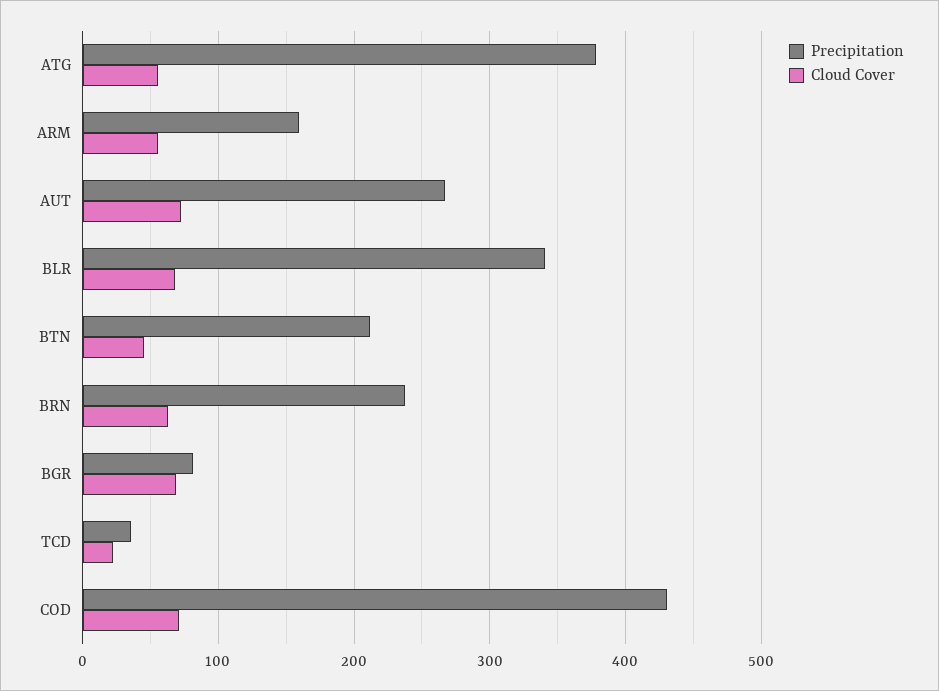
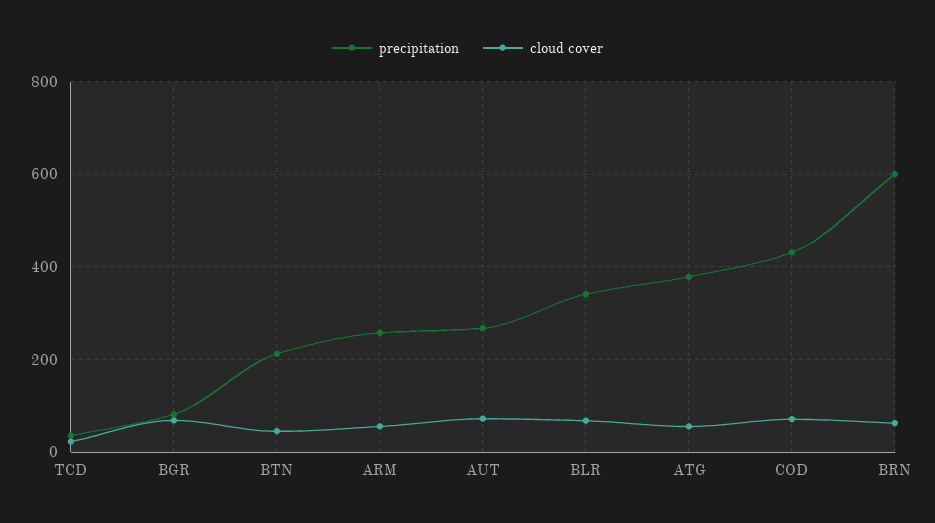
Precipitation, ARM: 160 -> 260
Precipitation, BRN: 240 -> 600

